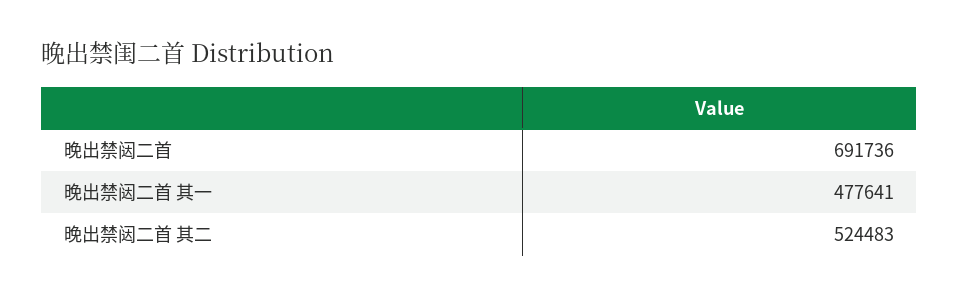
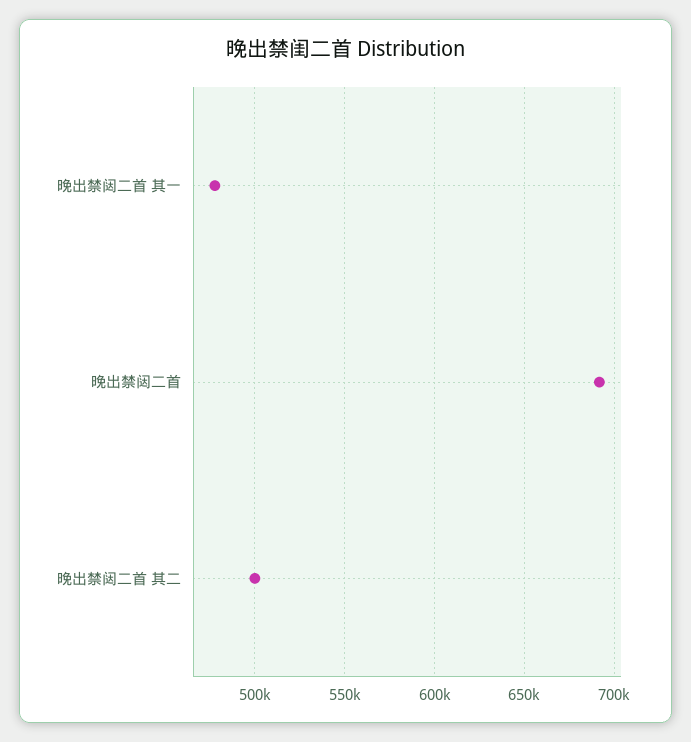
晚出禁闼二首 其二: 524483 -> 500000

